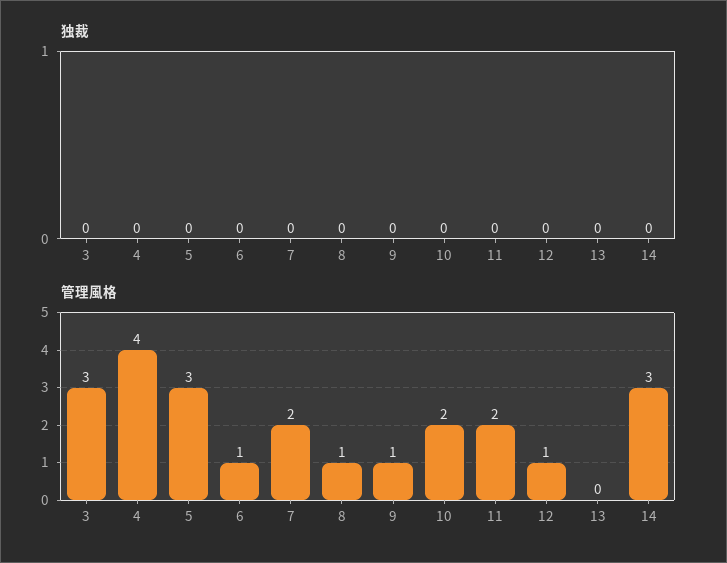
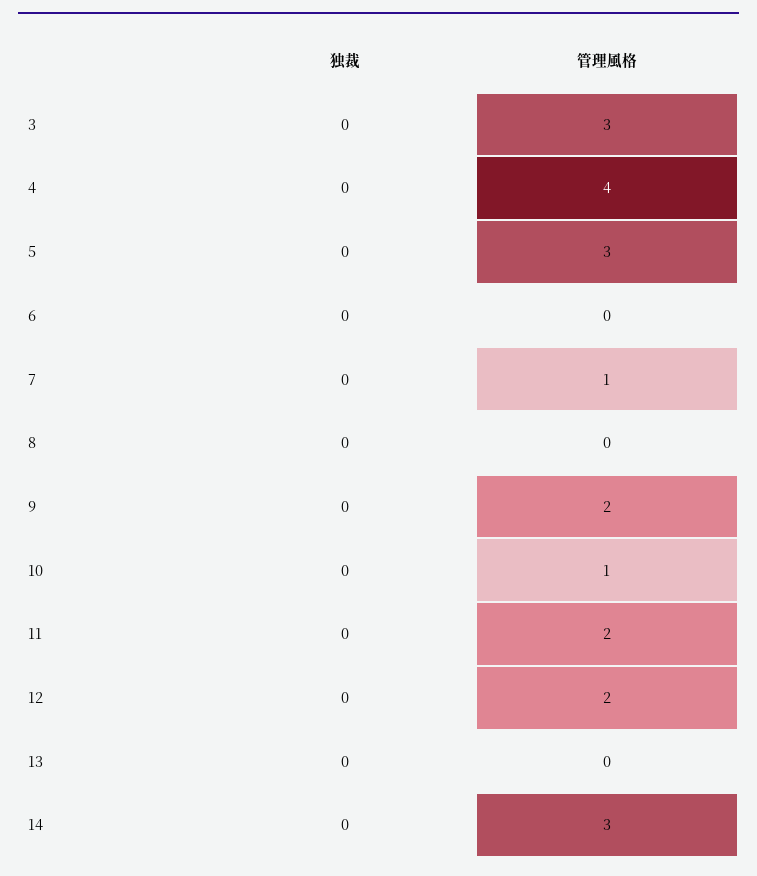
管理風格, 6: 1 -> 0
管理風格, 7: 2 -> 1
管理風格, 8: 1 -> 0
管理風格, 9: 1 -> 2
管理風格, 10: 2 -> 1
管理風格, 12: 1 -> 2

